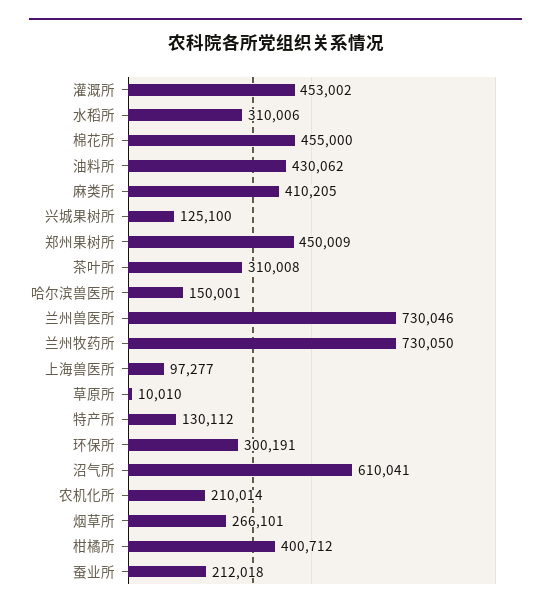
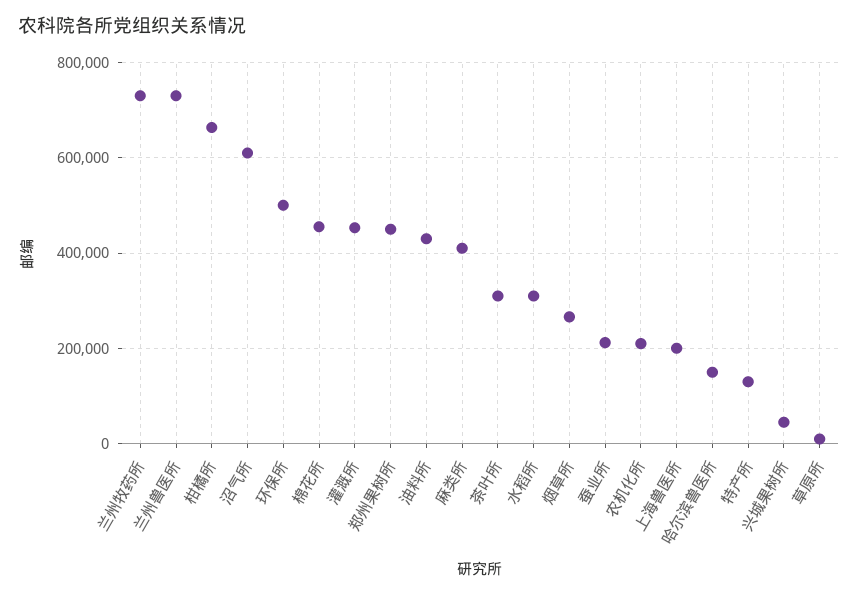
兴城果树所: 125100 -> 40000
上海兽医所: 97277 -> 200000
环保所: 300191 -> 500000
柑橘所: 400712 -> 660000

